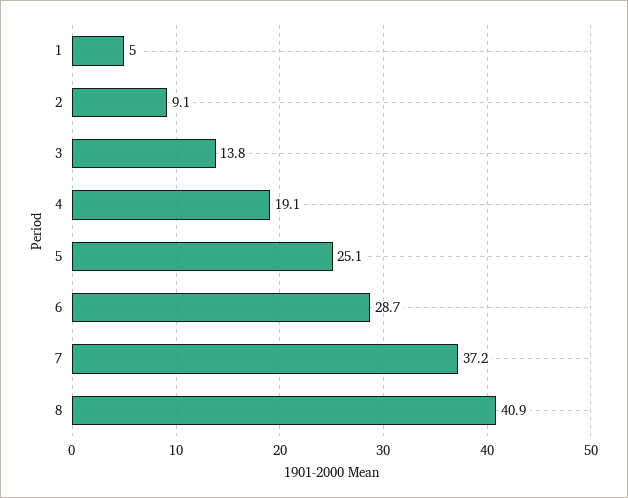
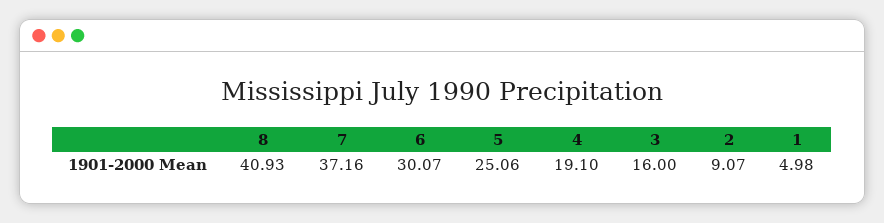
3: 13.8 -> 16
6: 28.7 -> 30.07

